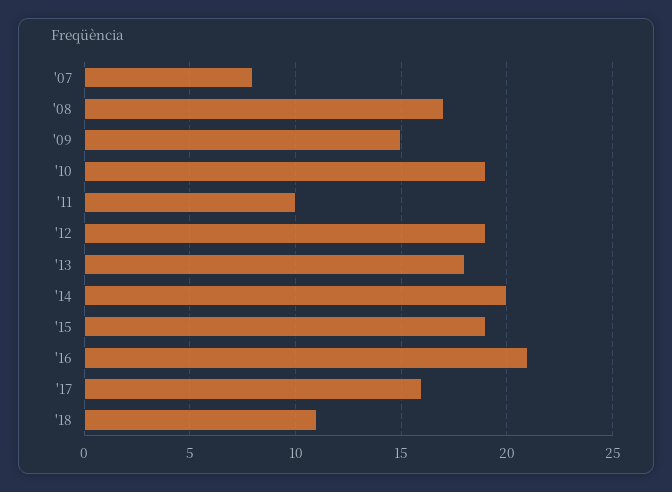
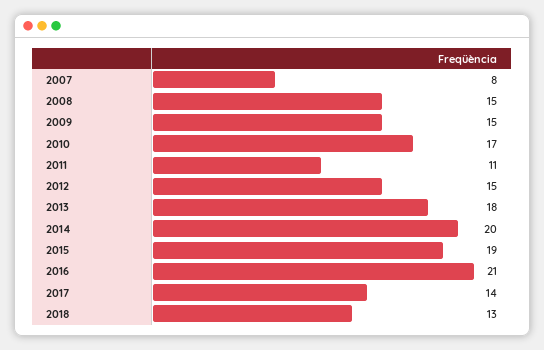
'08: 17 -> 15
'10: 19 -> 17
'11: 10 -> 11
'12: 19 -> 15
'17: 16 -> 14
'18: 11 -> 13

